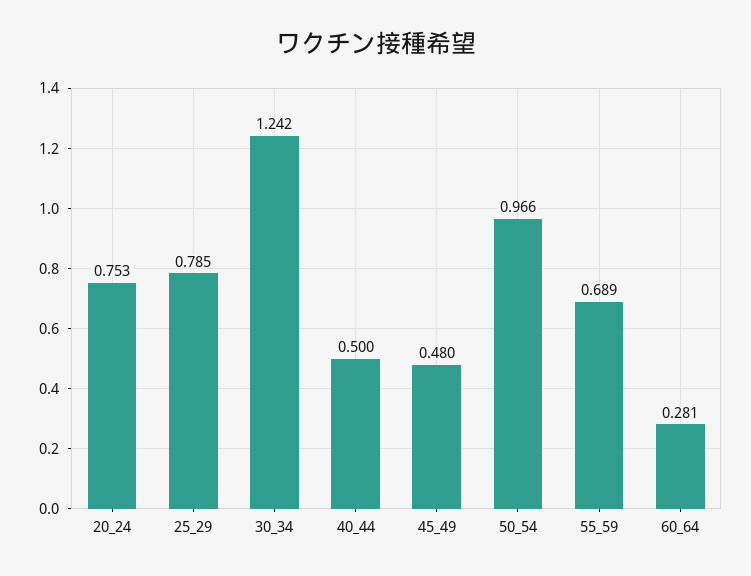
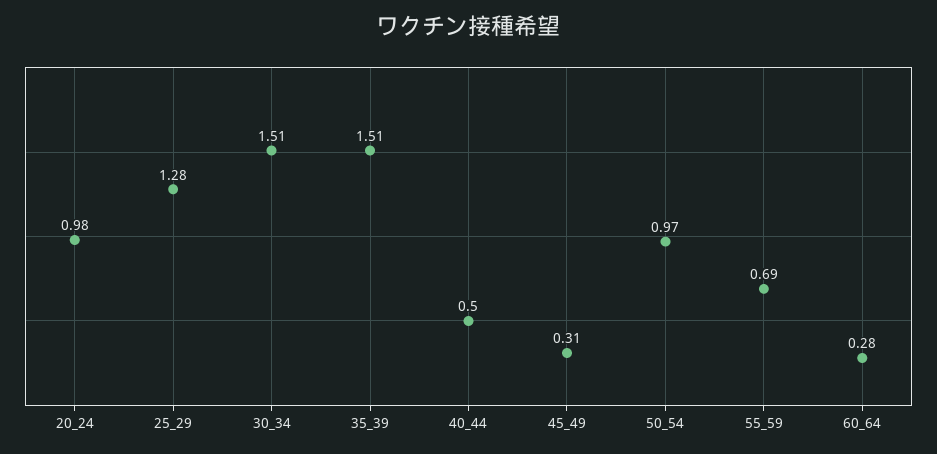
20_24: 0.753 -> 0.98
25_29: 0.785 -> 1.28
30_34: 1.242 -> 1.51
45_49: 0.48 -> 0.31
35_39: none -> 1.51

